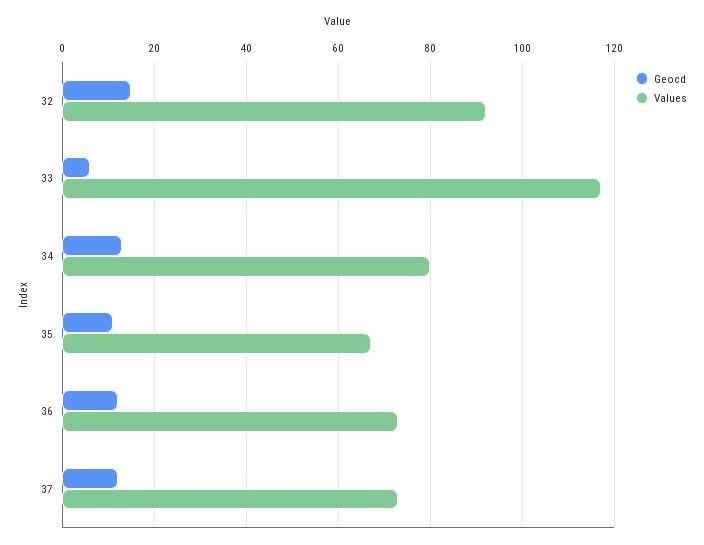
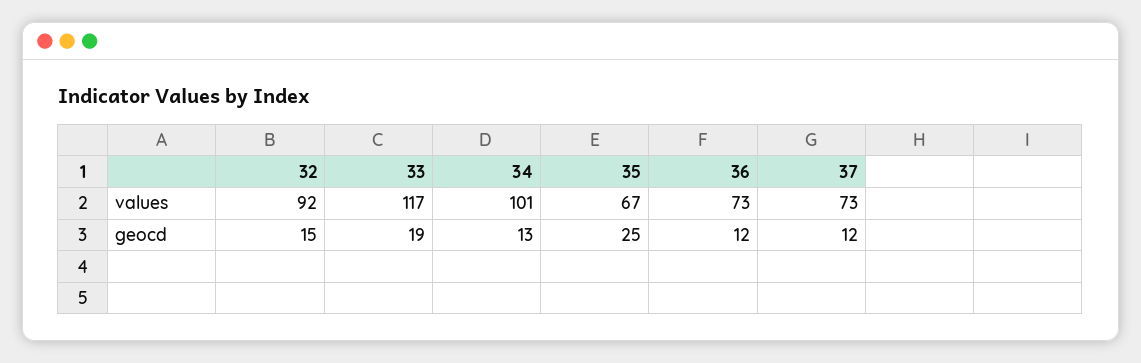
Geocd, 33: 5 -> 19
Values, 34: 80 -> 101
Geocd, 35: 10 -> 25

